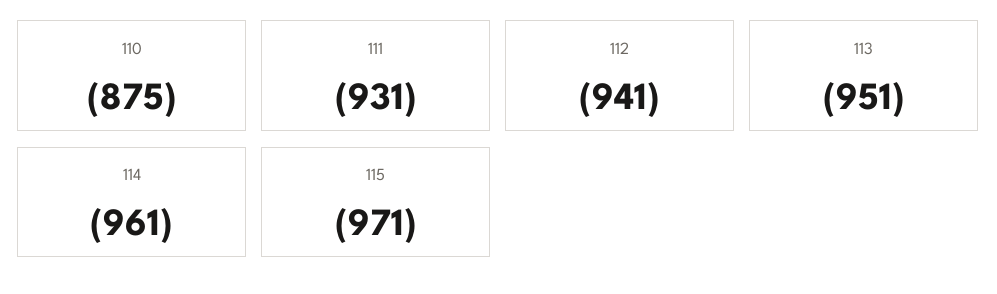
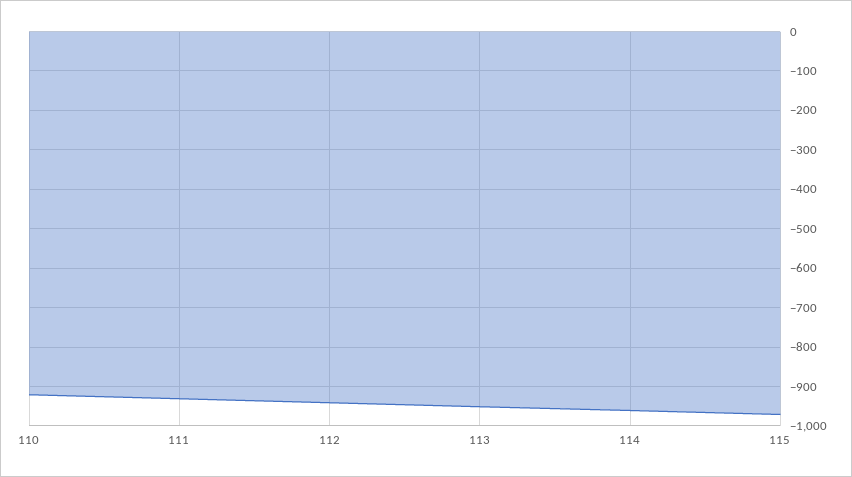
110: -875 -> -920

